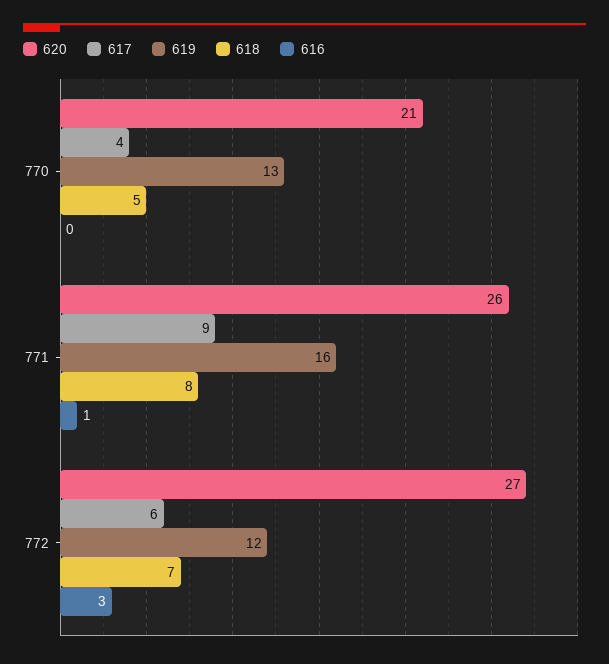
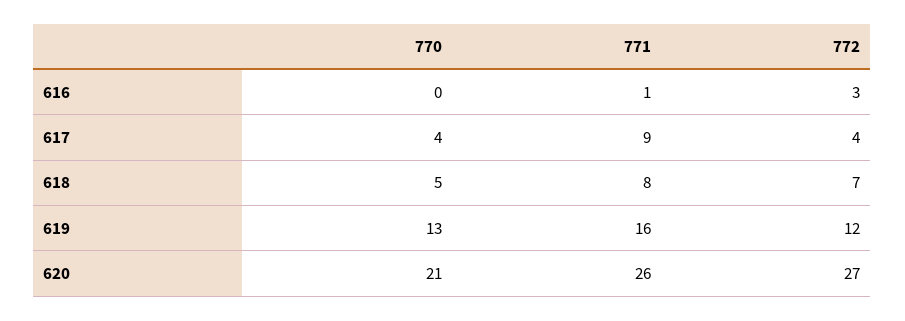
617, 772: 6 -> 4

